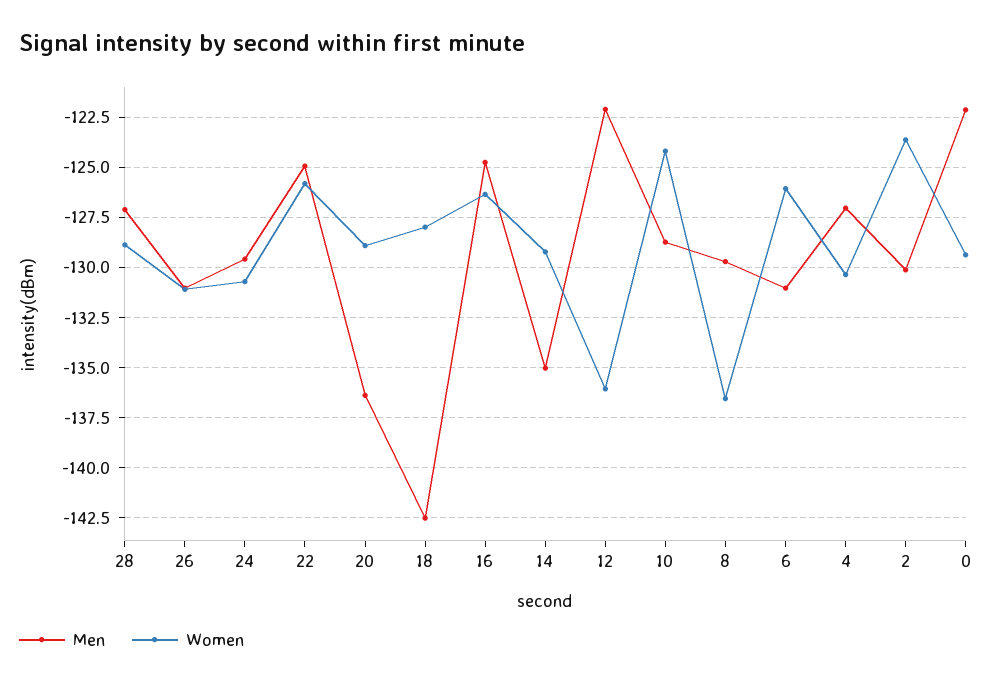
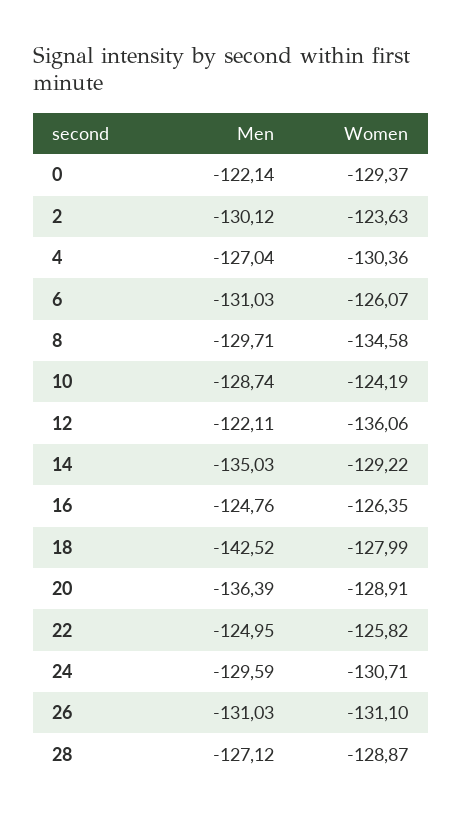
Women, 8: -136.5 -> -134.58

